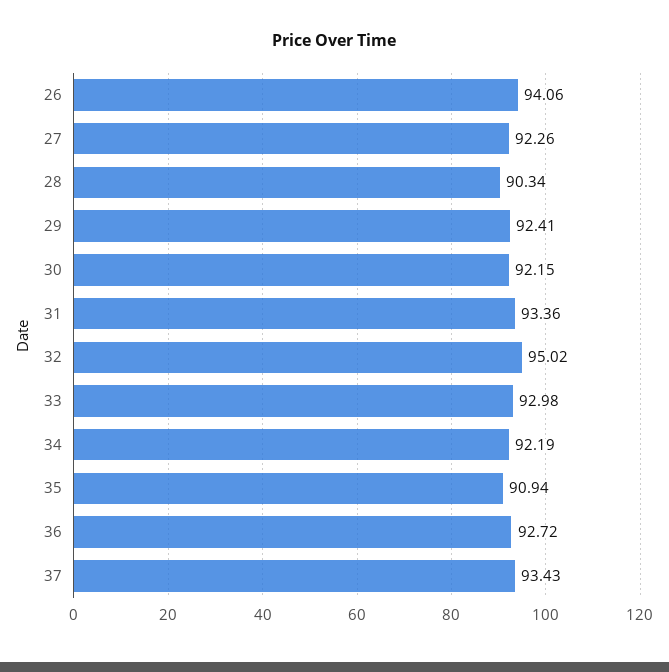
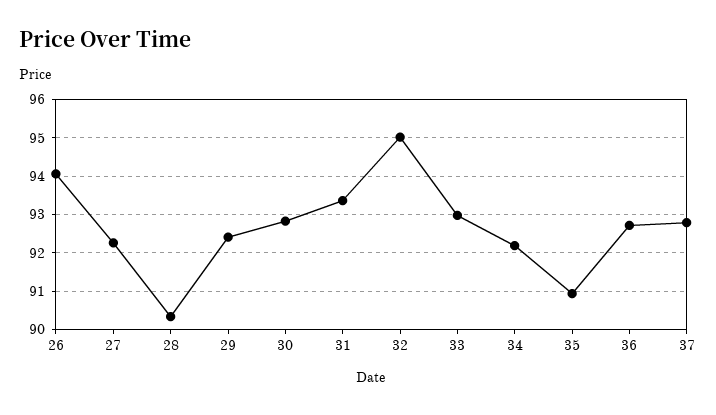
30: 92.15 -> 92.8
37: 93.43 -> 92.8

